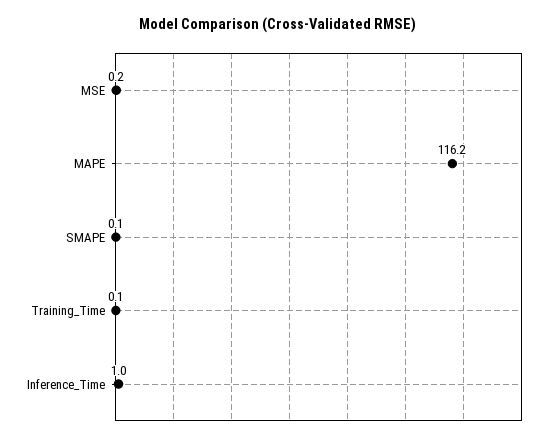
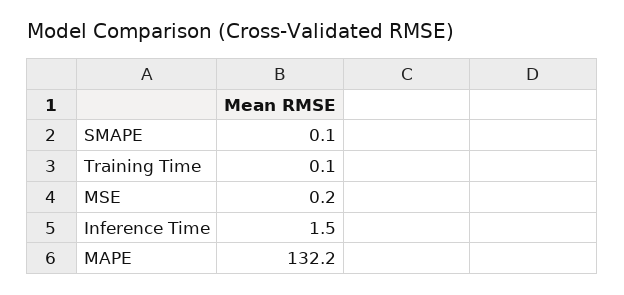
MAPE: 116.2 -> 132.2
Inference_Time: 1 -> 1.5

